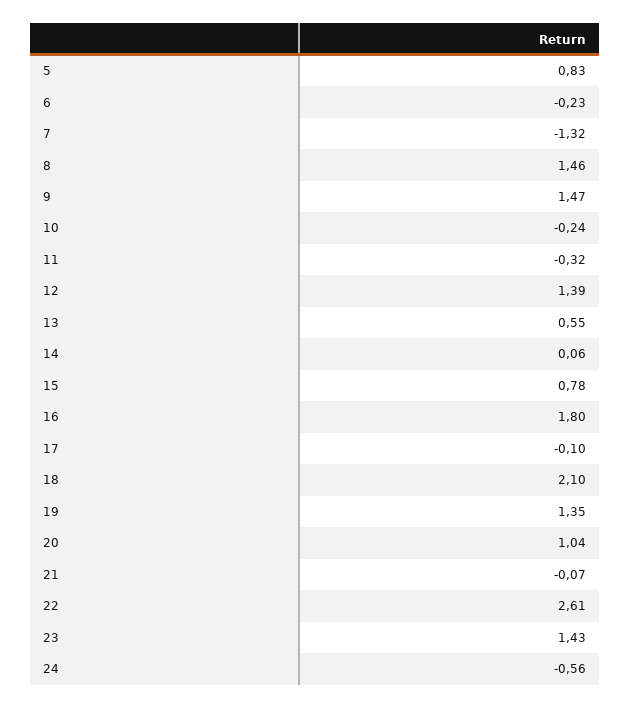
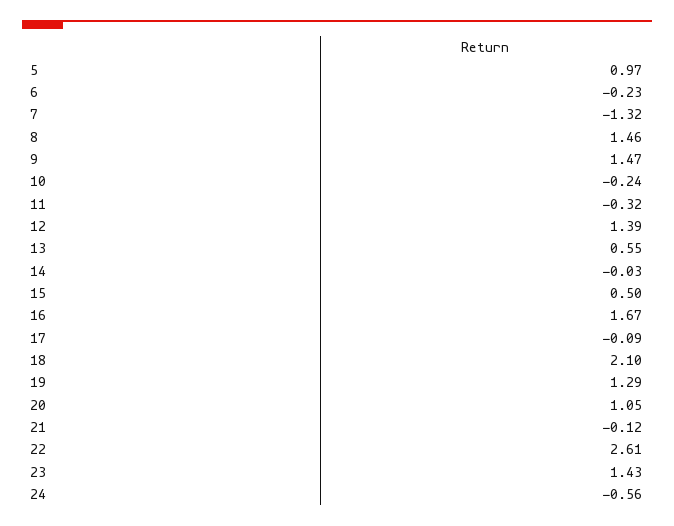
5: 0.83 -> 0.97
14: 0.06 -> -0.03
15: 0.78 -> 0.5
16: 1.8 -> 1.67
17: -0.1 -> -0.09
19: 1.35 -> 1.29
20: 1.04 -> 1.05
21: -0.07 -> -0.12

